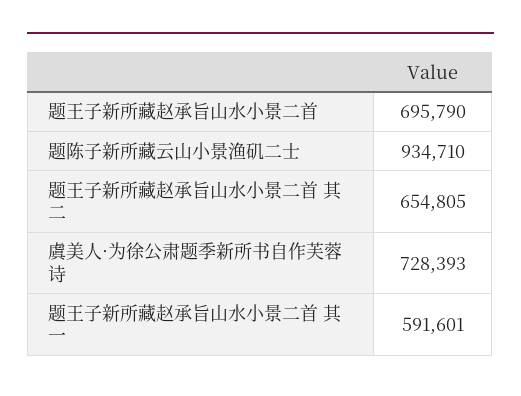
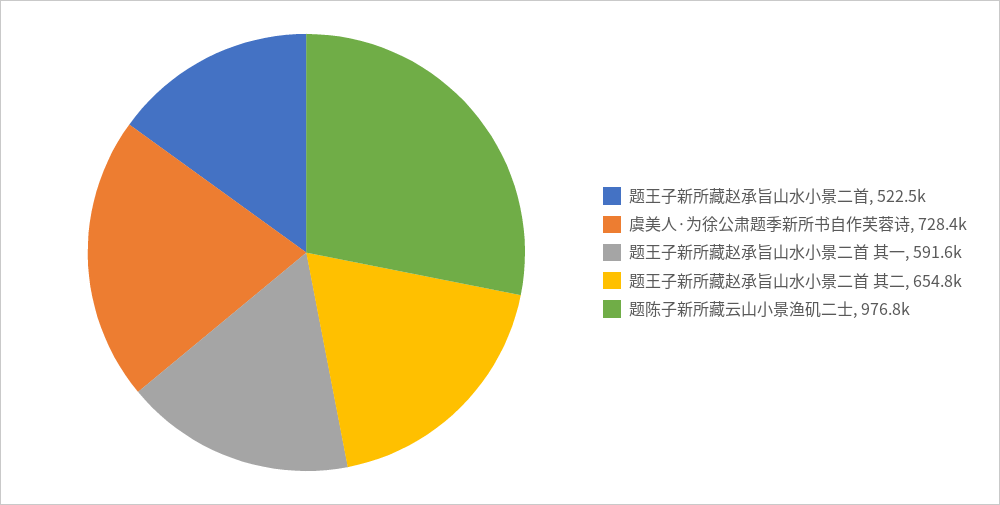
题王子新所藏赵承旨山水小景二首: 695790 -> 522500
题陈子新所藏云山小景渔矶二士: 934710 -> 976800

